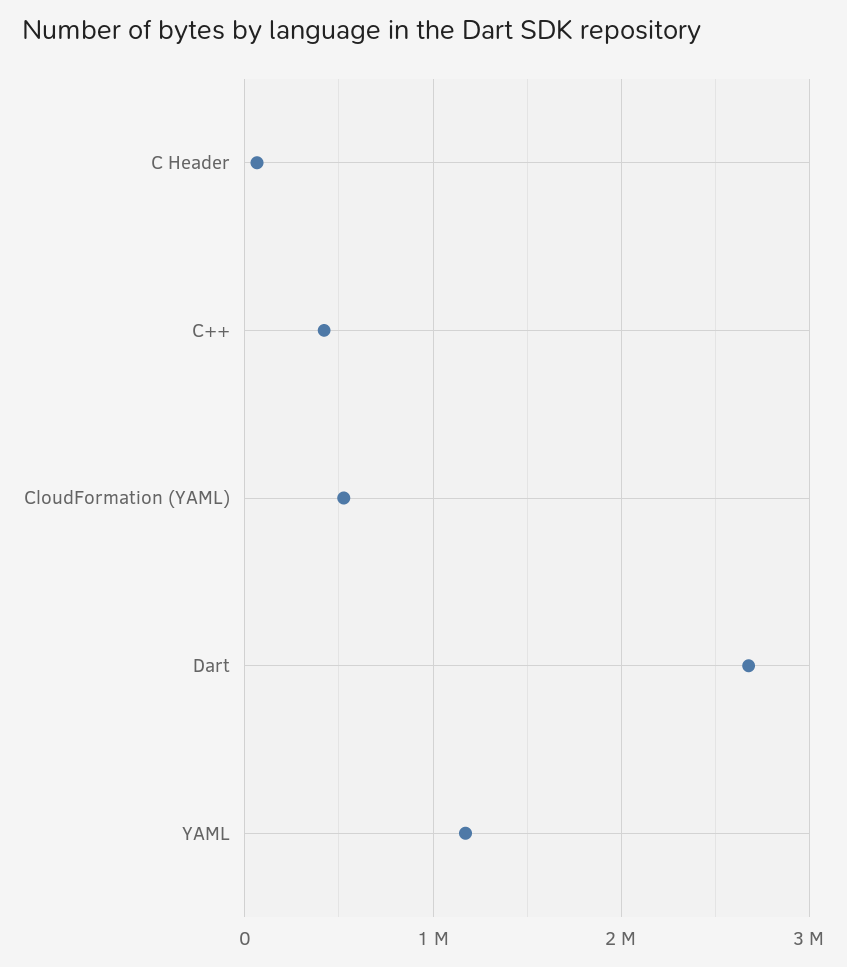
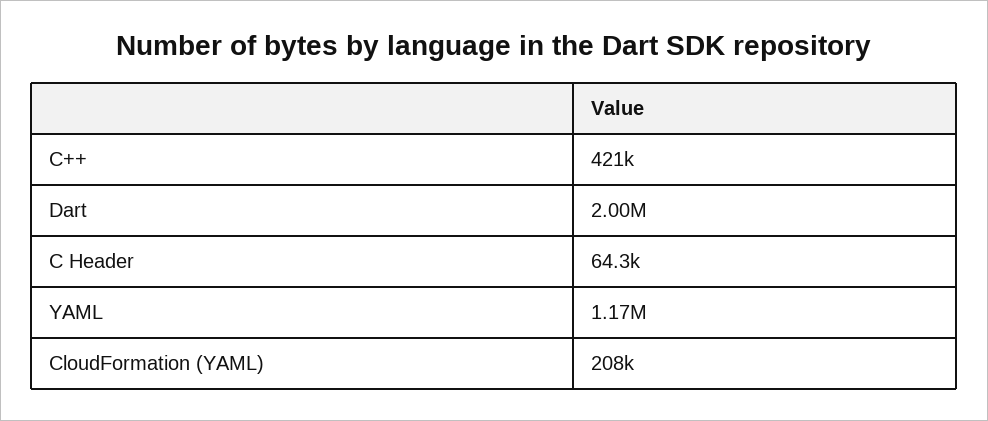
CloudFormation (YAML): 500000 -> 208000
Dart: 2700000 -> 2000000

